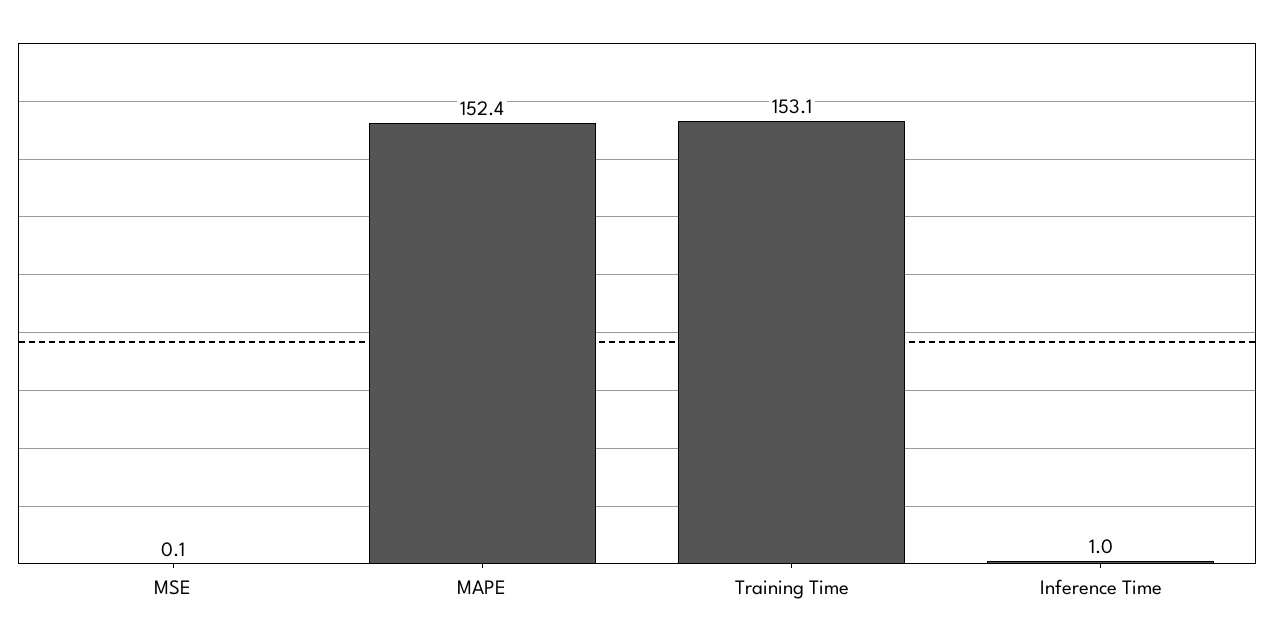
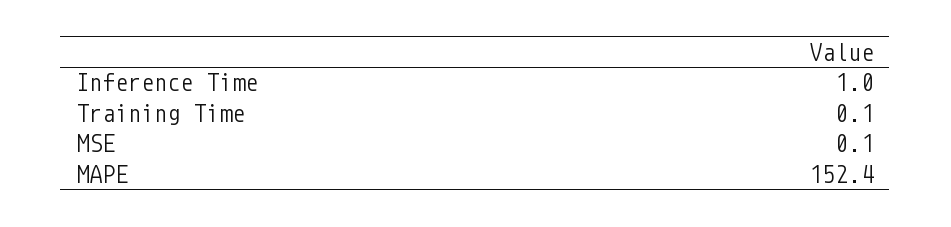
Training Time: 153.1 -> 0.1

